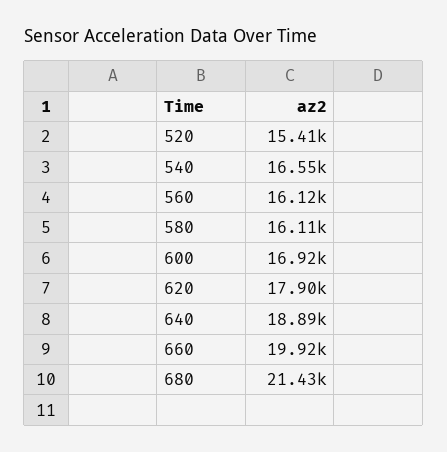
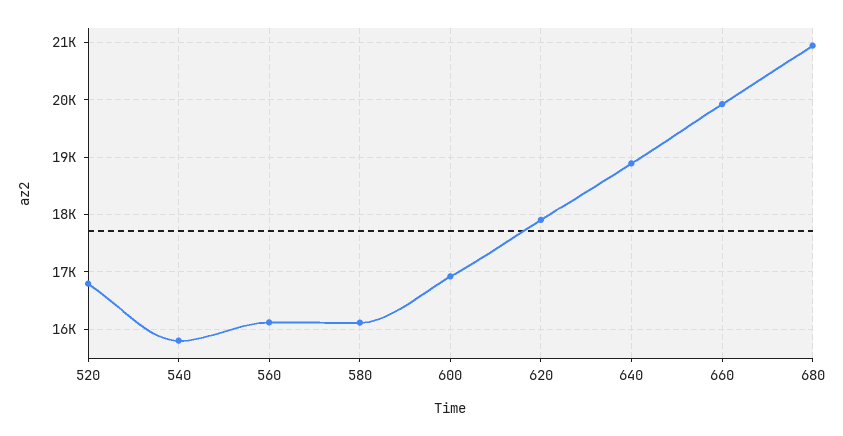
520: 15410 -> 16800
540: 16550 -> 15800
680: 21430 -> 21000

